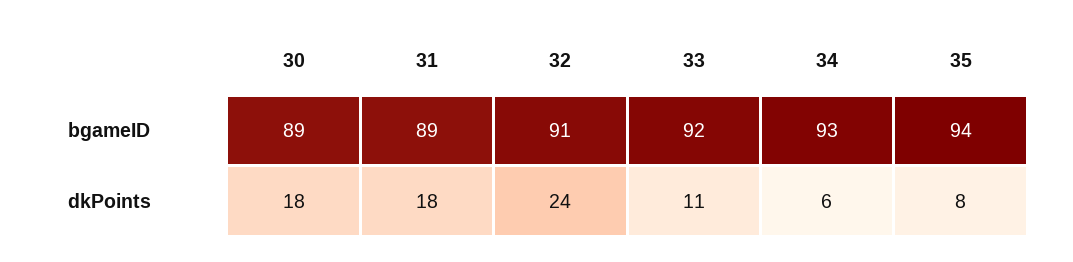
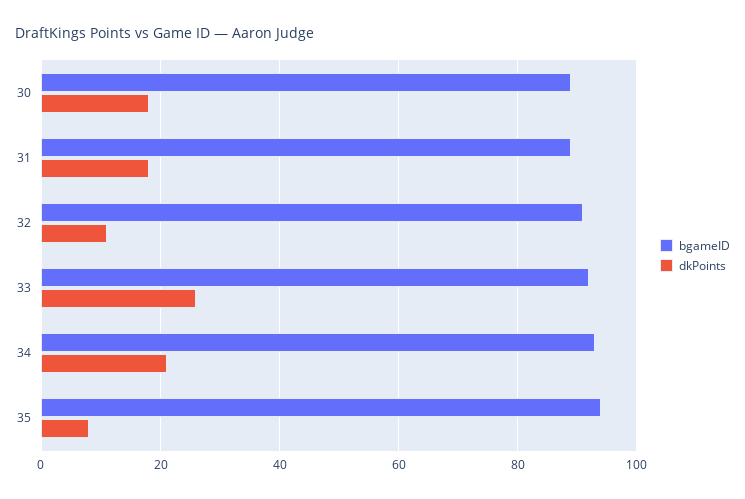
dkPoints, 32: 24 -> 10
dkPoints, 33: 11 -> 25
dkPoints, 34: 6 -> 20

